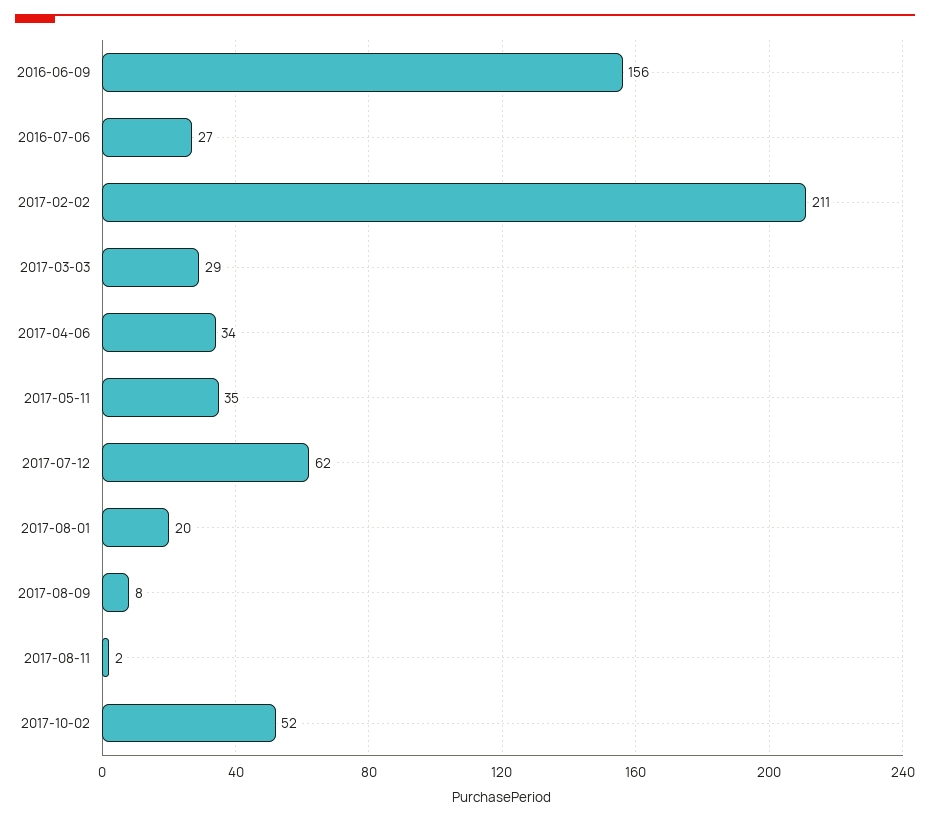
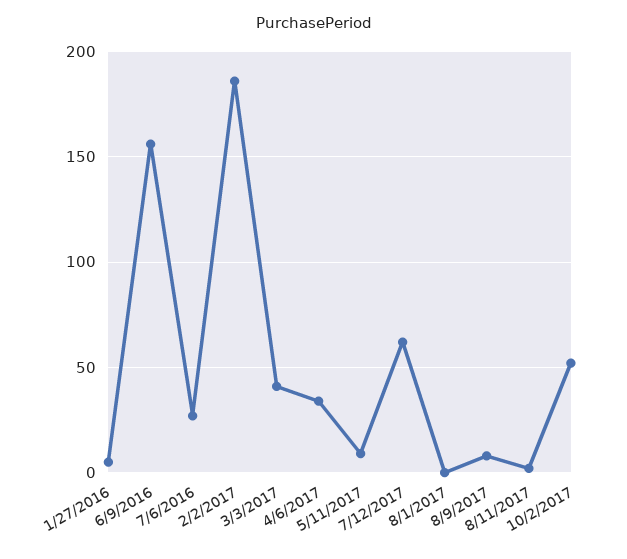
2017-02-02: 211 -> 185
2017-03-03: 29 -> 40
2017-05-11: 35 -> 10
2017-08-01: 20 -> 0
1/27/2016: none -> 5

